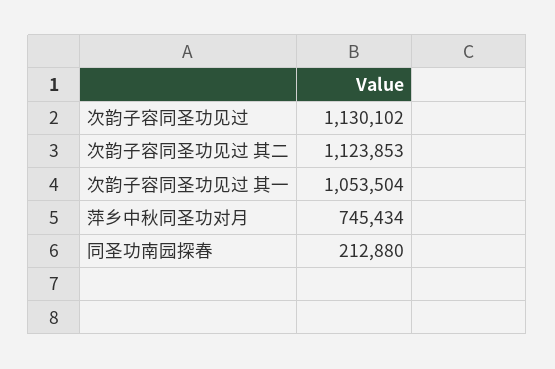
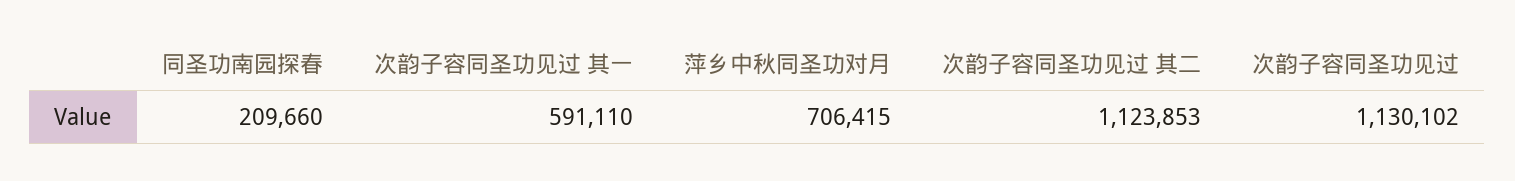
次韵子容同圣功见过 其一: 1053504 -> 591110
萍乡中秋同圣功对月: 745434 -> 706415
同圣功南园探春: 212880 -> 209660

